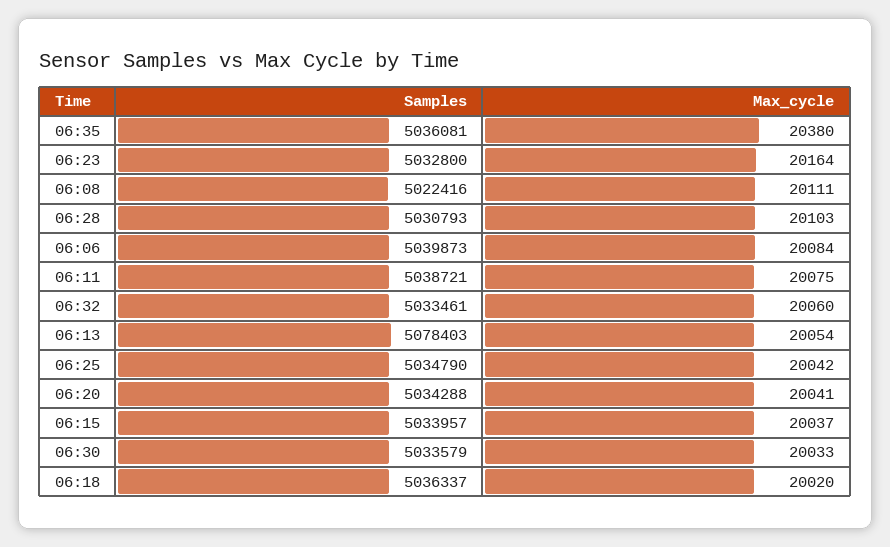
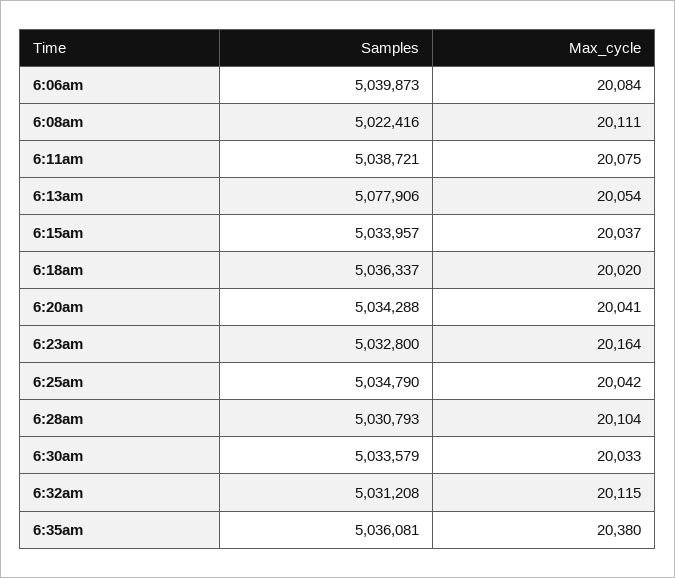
Max_cycle, 06:28: 20103 -> 20104
Samples, 06:32: 5033461 -> 5031208
Max_cycle, 06:32: 20060 -> 20115
Samples, 06:13: 5078403 -> 5077906

